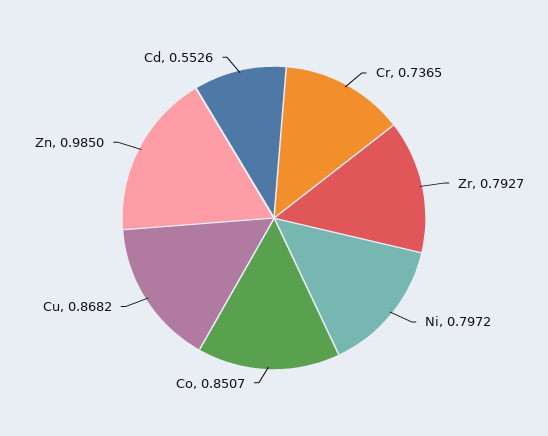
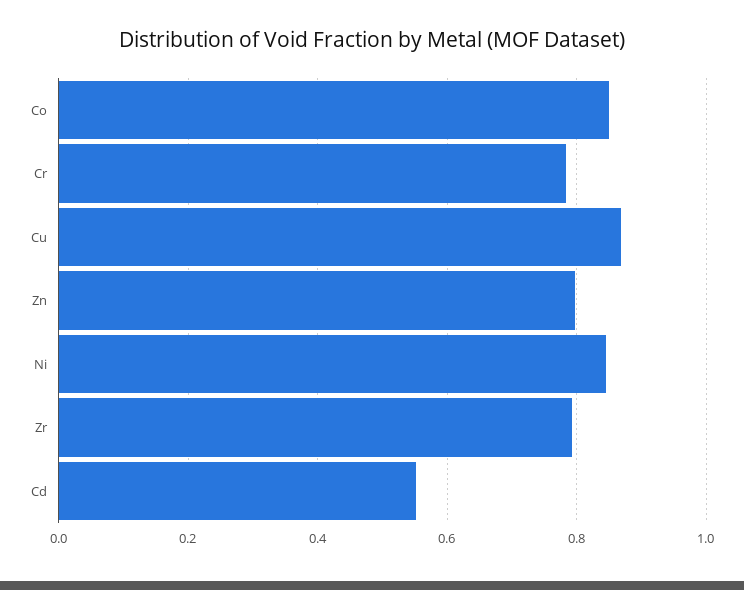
Cr: 0.7365 -> 0.78
Ni: 0.7972 -> 0.84
Zn: 0.985 -> 0.8

